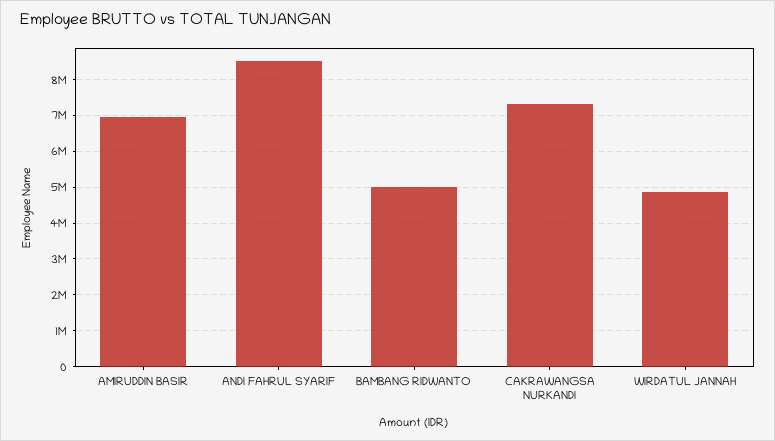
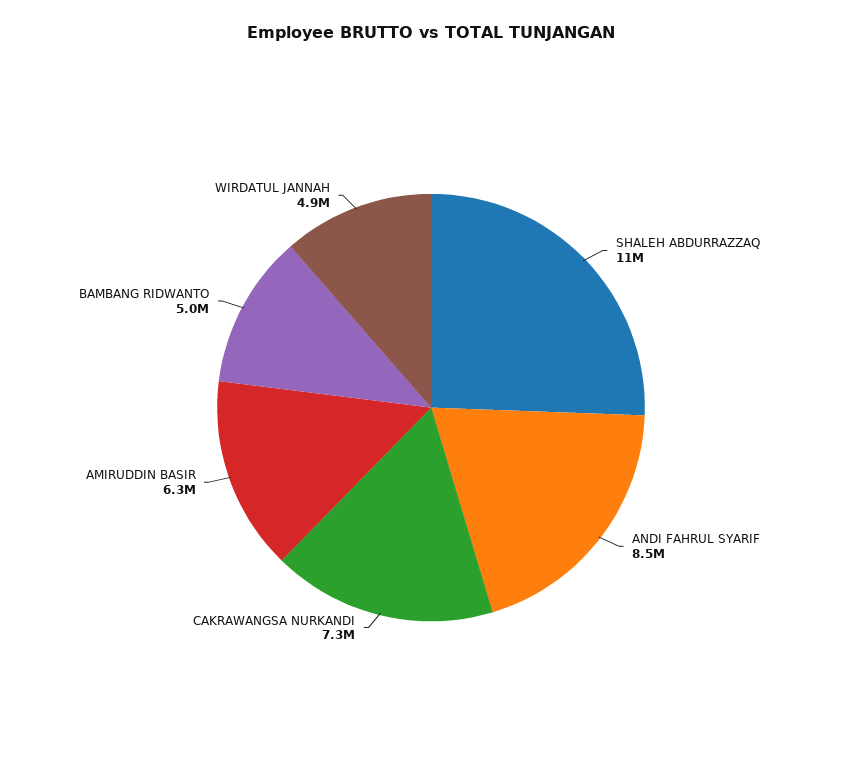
AMIRUDDIN BASIR: 7000000 -> 6300000
SHALEH ABDURRAZZAQ: none -> 11000000

